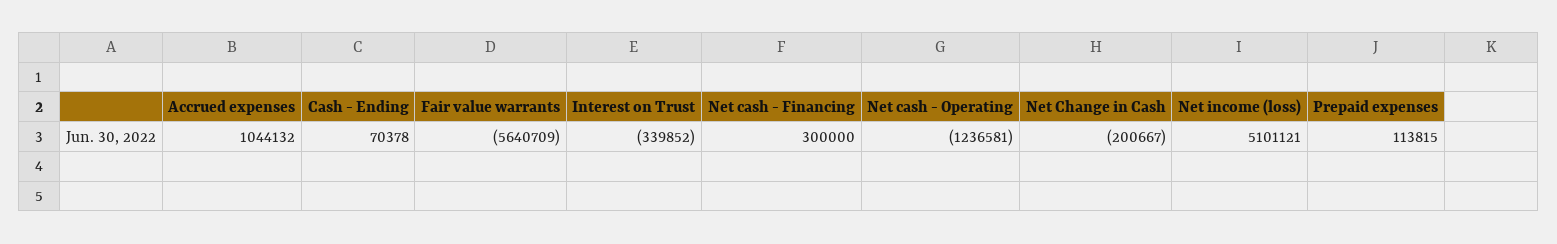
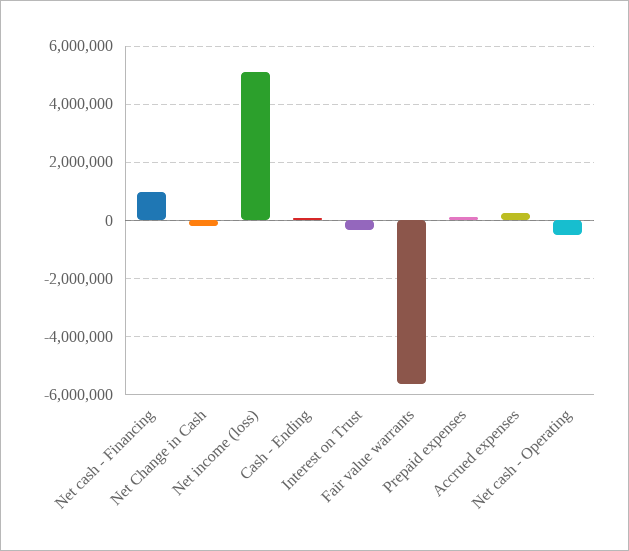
Accrued expenses: 1044132 -> 250000
Net cash - Financing: 300000 -> 1000000
Net cash - Operating: -1236581 -> -500000

